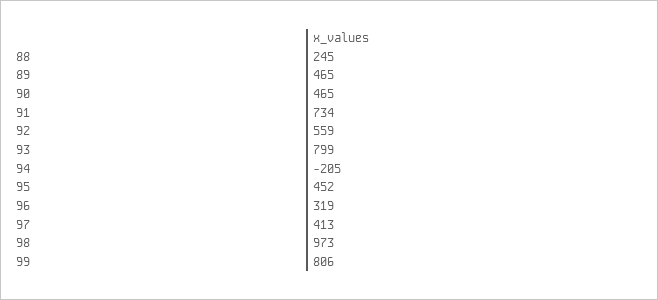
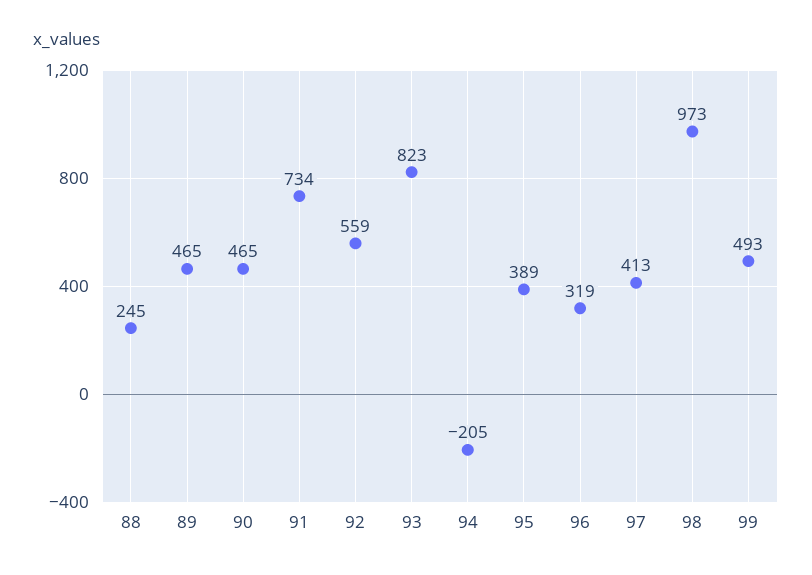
93: 799 -> 823
95: 452 -> 389
99: 806 -> 493

